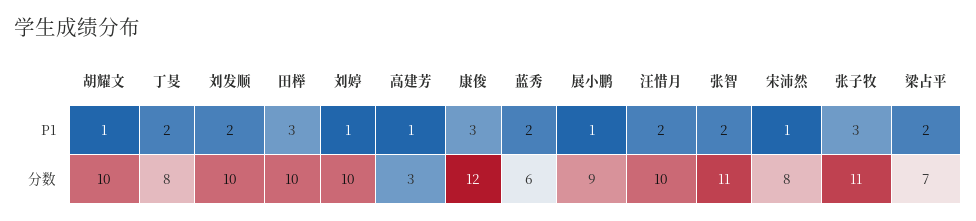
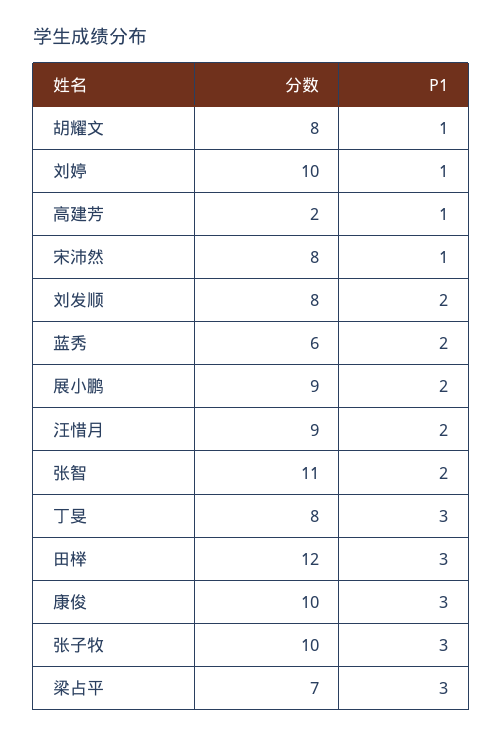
丁旻, P1: 2 -> 3
展小鹏, P1: 1 -> 2
梁占平, P1: 2 -> 3
胡耀文, 分数: 10 -> 8
刘发顺, 分数: 10 -> 8
田榉, 分数: 10 -> 12
高建芳, 分数: 3 -> 2
康俊, 分数: 12 -> 10
汪惜月, 分数: 10 -> 9
张子牧, 分数: 11 -> 10

